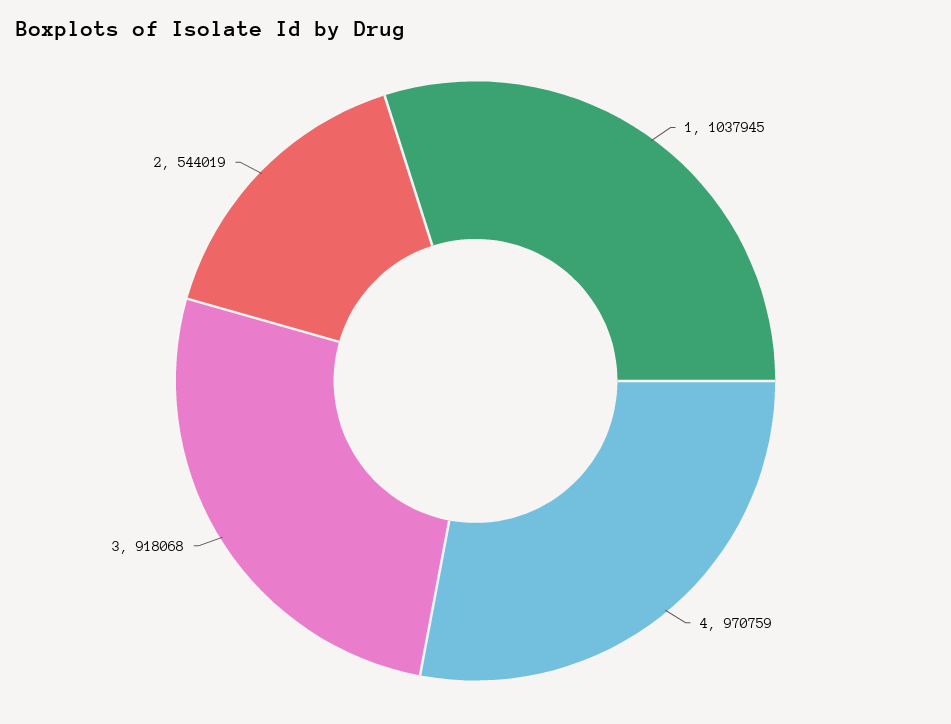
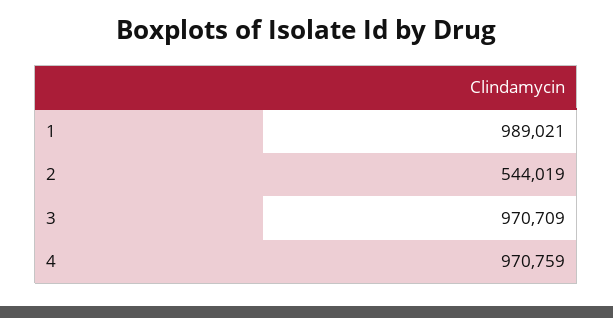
1: 1037945 -> 989021
3: 918068 -> 970709

